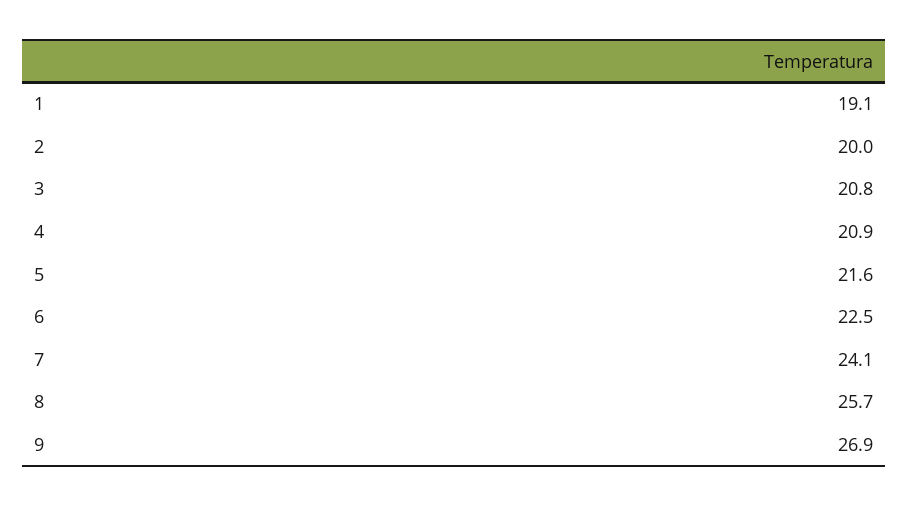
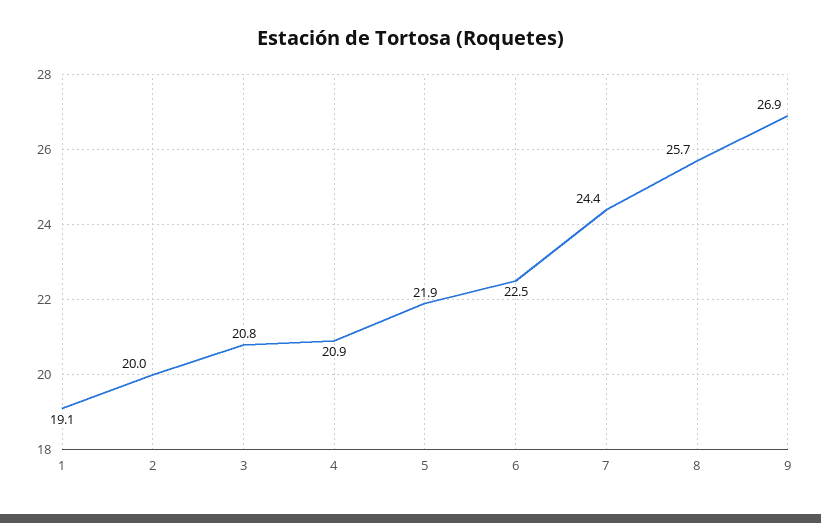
5: 21.6 -> 21.9
7: 24.1 -> 24.4

